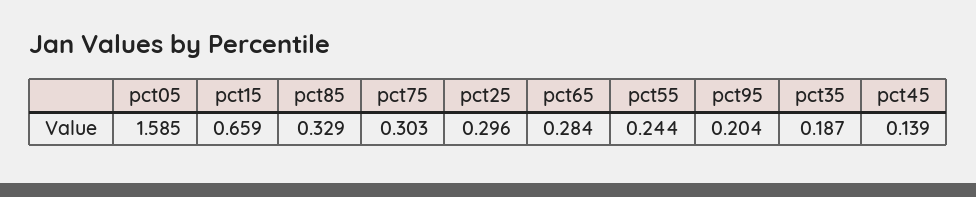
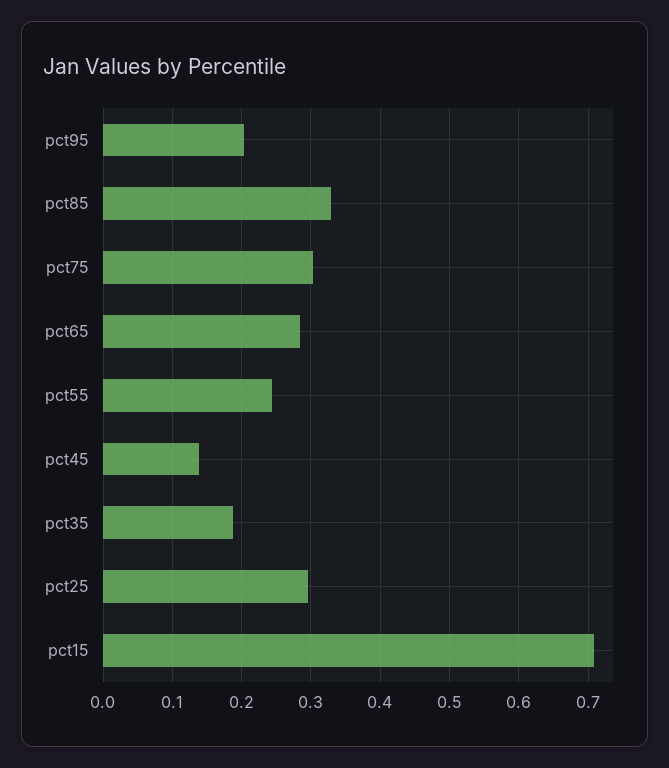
pct05: 1.585 -> none
pct15: 0.659 -> 0.71

